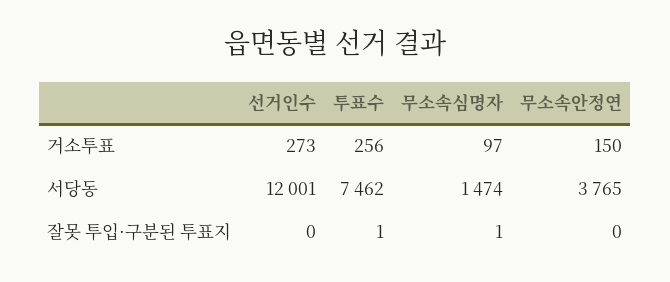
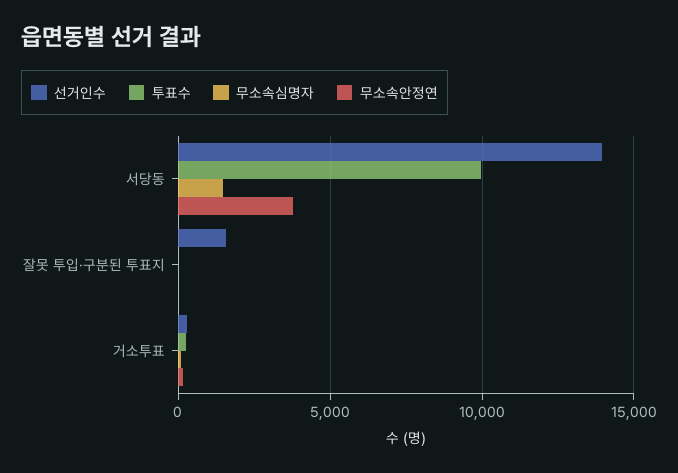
선거인수, 서당동: 12001 -> 14000
투표수, 서당동: 7462 -> 10000
선거인수, 잘못 투입·구분된 투표지: 0 -> 1500

